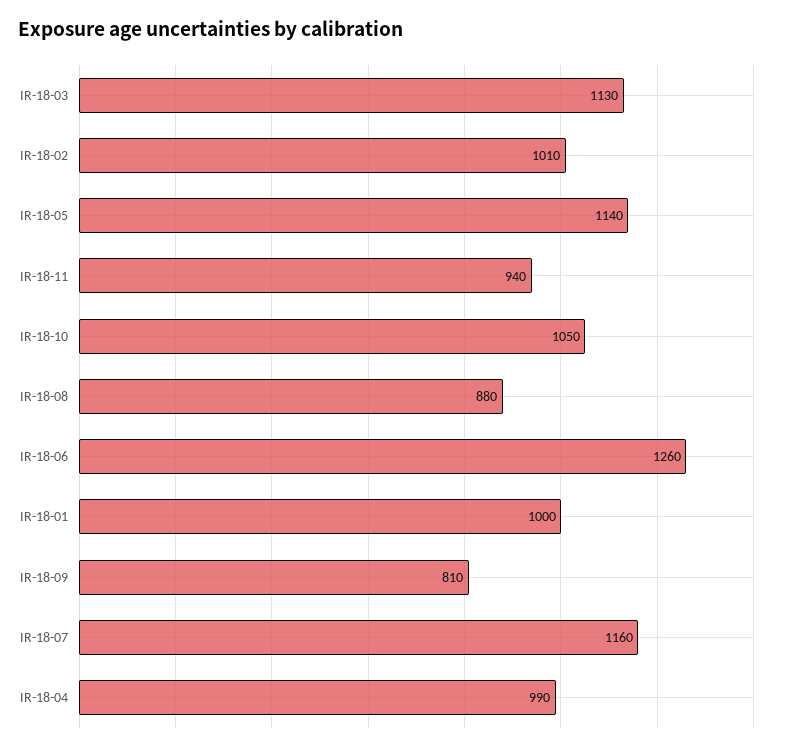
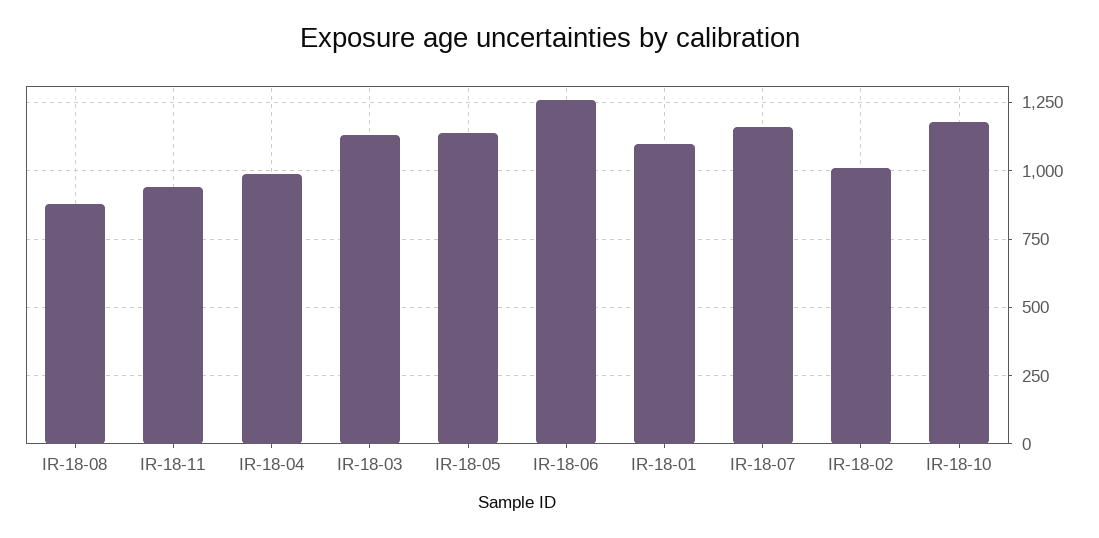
IR-18-10: 1050 -> 1175
IR-18-01: 1000 -> 1100
IR-18-09: 810 -> none

